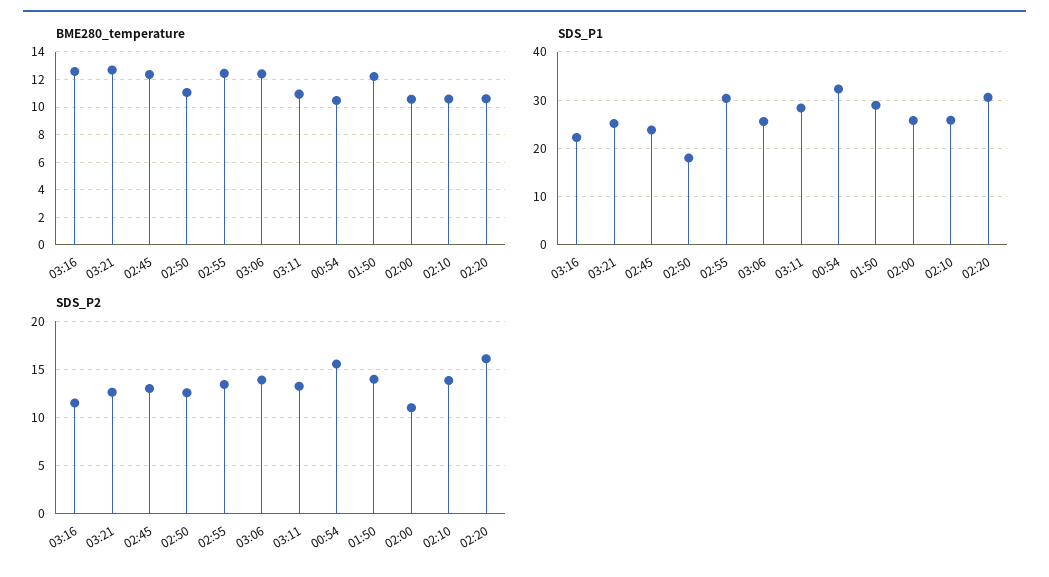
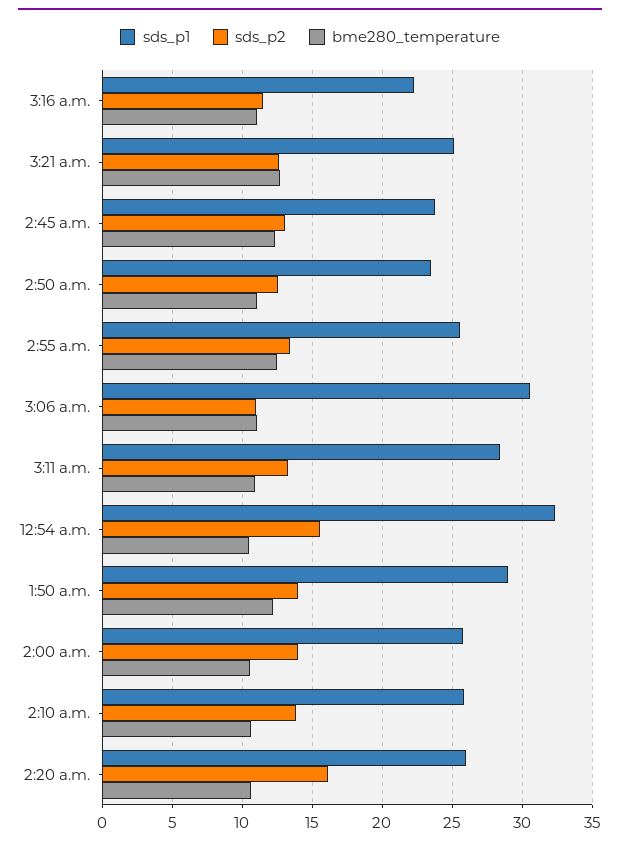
BME280_temperature, 03:16: 12.5 -> 11
BME280_temperature, 03:06: 12.5 -> 11
SDS_P1, 02:50: 18 -> 23.5
SDS_P1, 02:55: 30 -> 25.5
SDS_P1, 03:06: 26 -> 30.5
SDS_P1, 02:20: 30 -> 26
SDS_P2, 03:06: 14 -> 11
SDS_P2, 02:00: 11 -> 14

